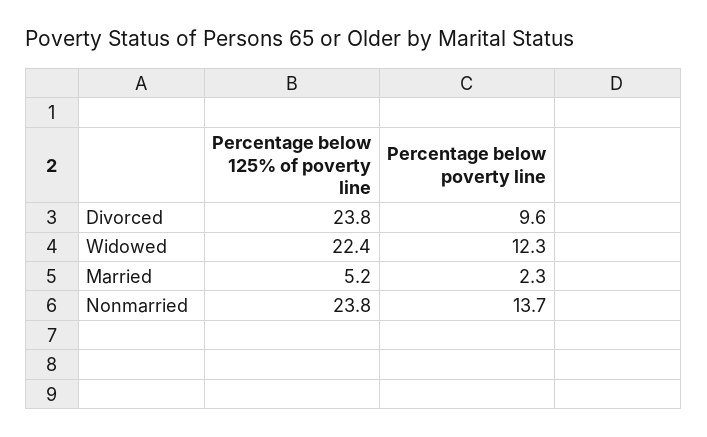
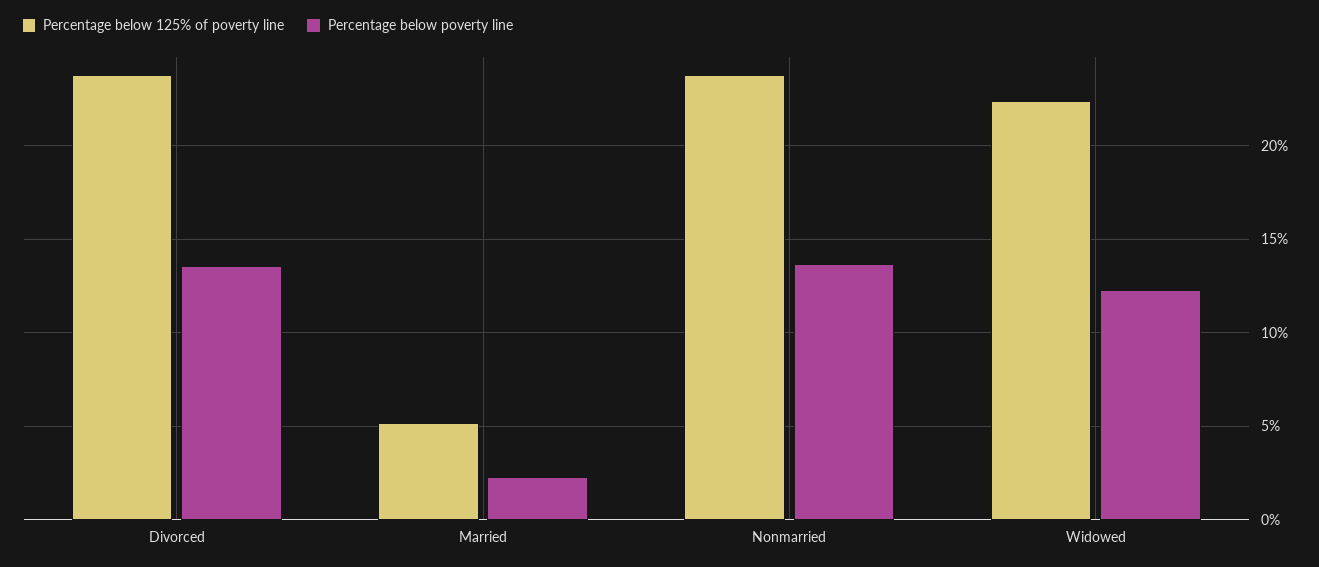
Percentage below poverty line, Divorced: 9.6 -> 13.5

